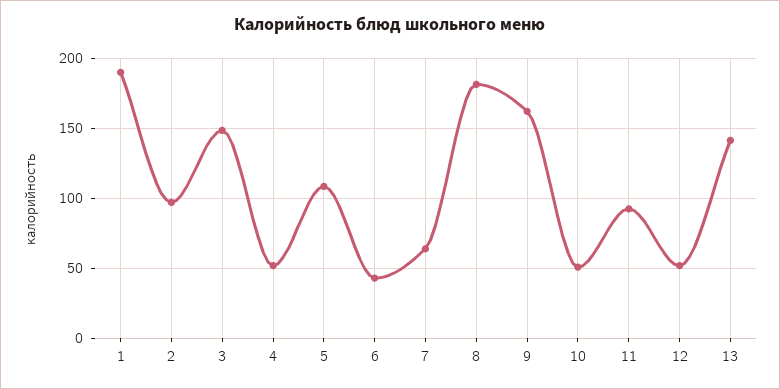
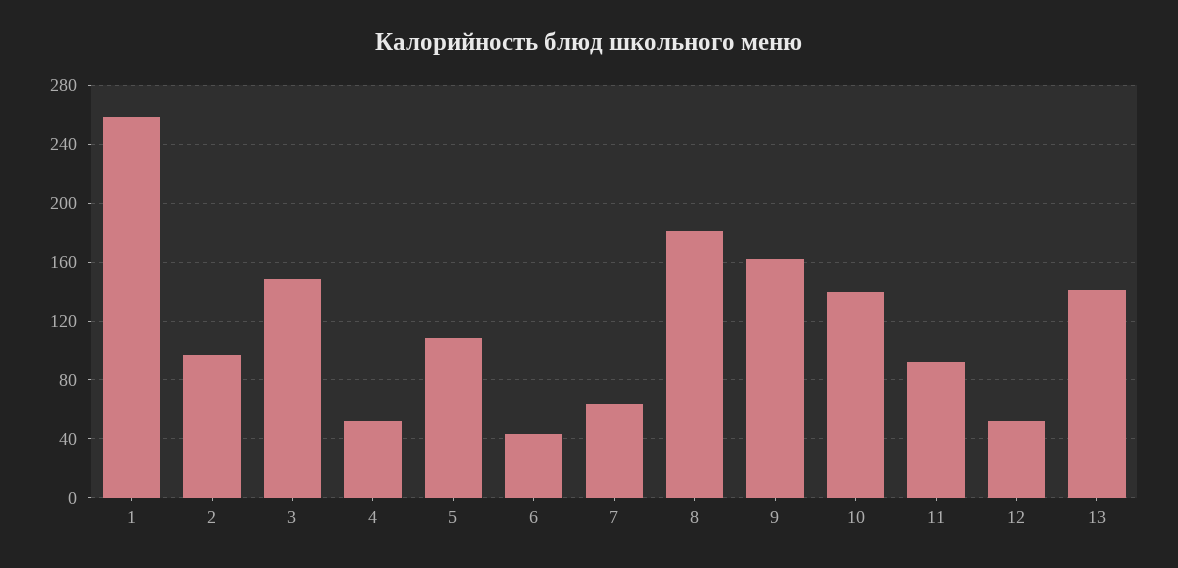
1: 190 -> 260
10: 50 -> 140

